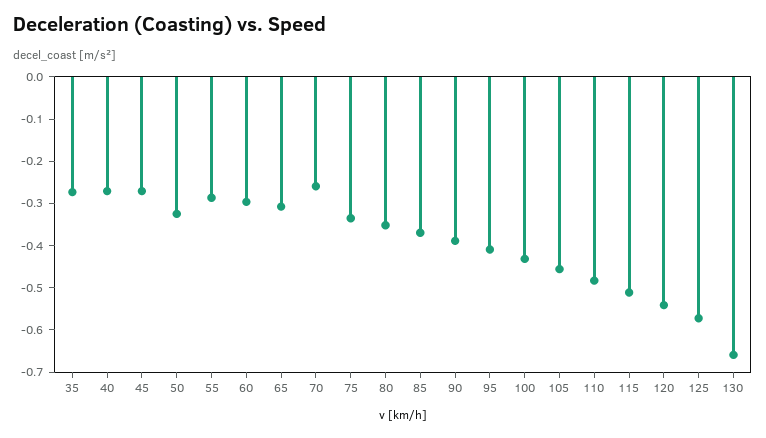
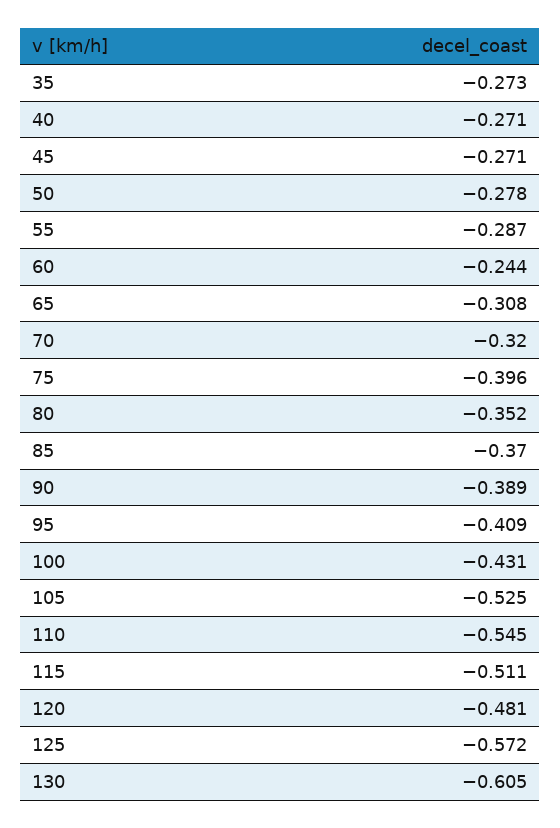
50: -0.32 -> -0.278
60: -0.3 -> -0.244
70: -0.26 -> -0.32
75: -0.34 -> -0.396
105: -0.46 -> -0.525
110: -0.48 -> -0.545
120: -0.54 -> -0.481
130: -0.66 -> -0.605

